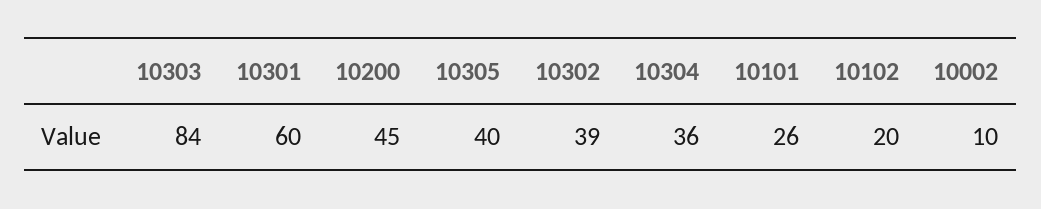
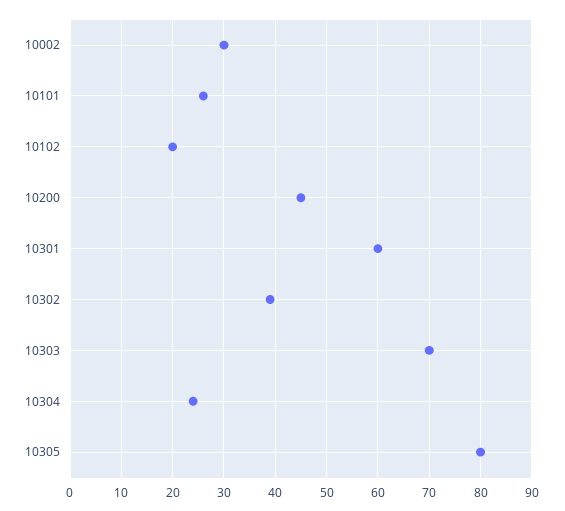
10303: 84 -> 70
10305: 40 -> 80
10304: 36 -> 25
10002: 10 -> 30

